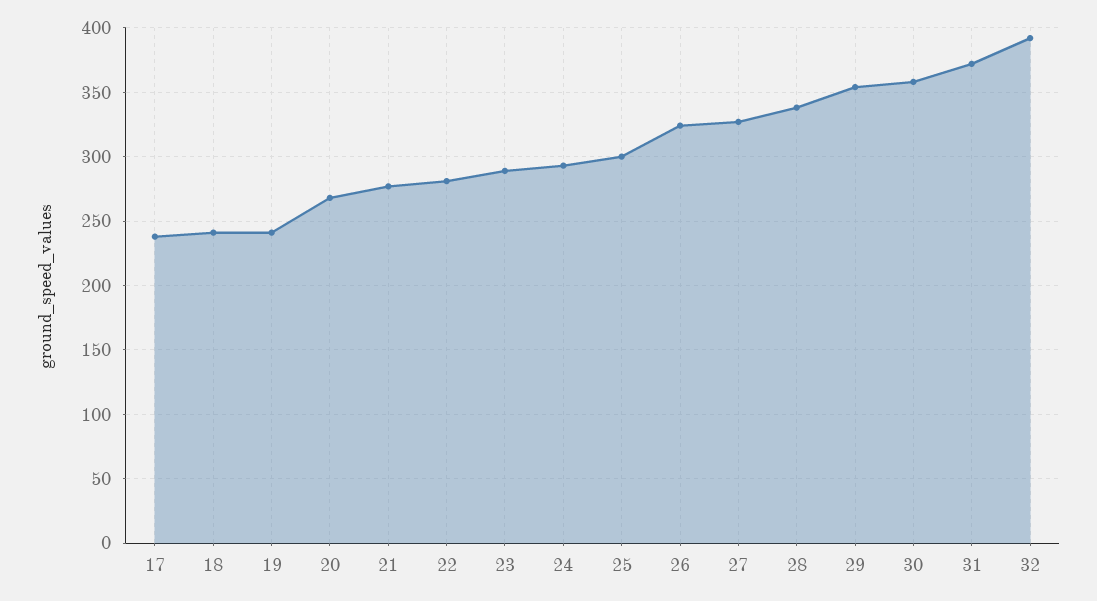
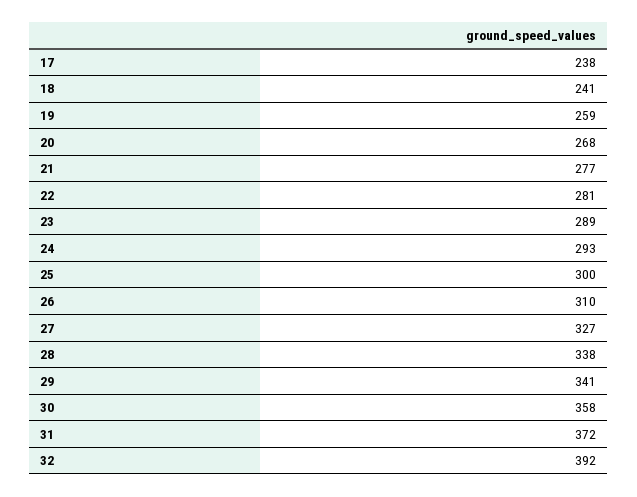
19: 240 -> 259
26: 325 -> 310
29: 355 -> 341

